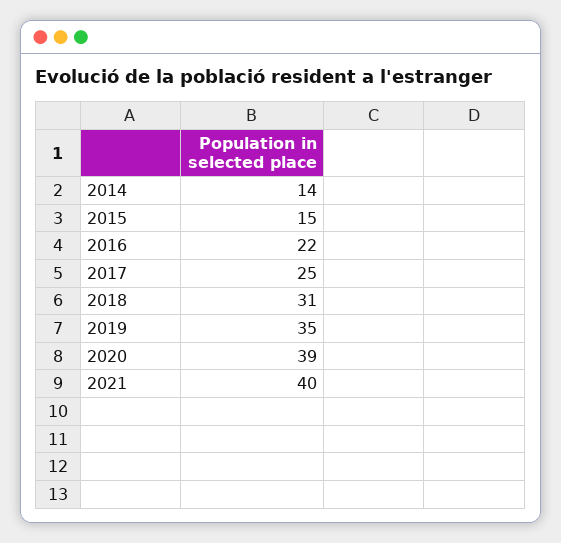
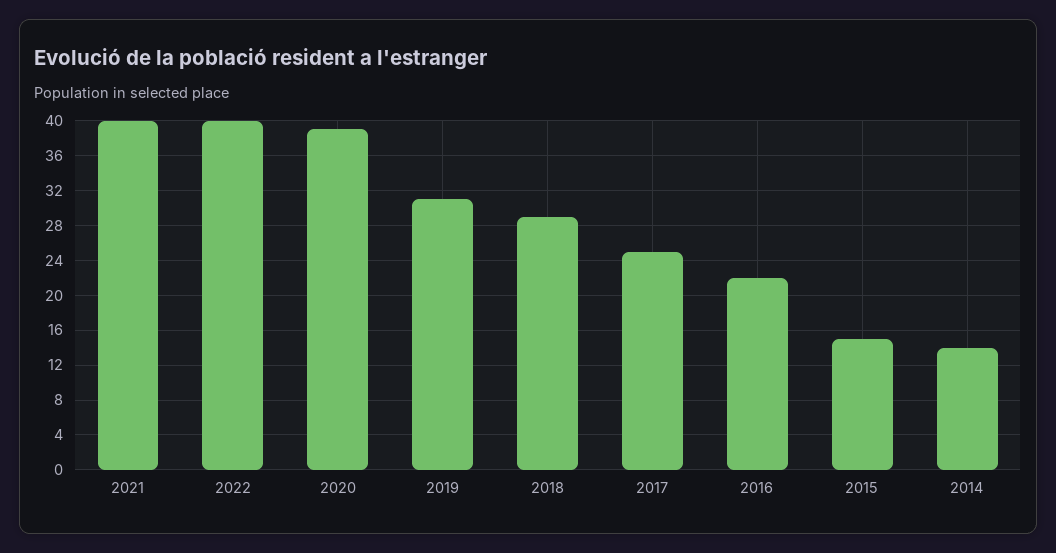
2018: 31 -> 29
2019: 35 -> 31
2022: none -> 40

